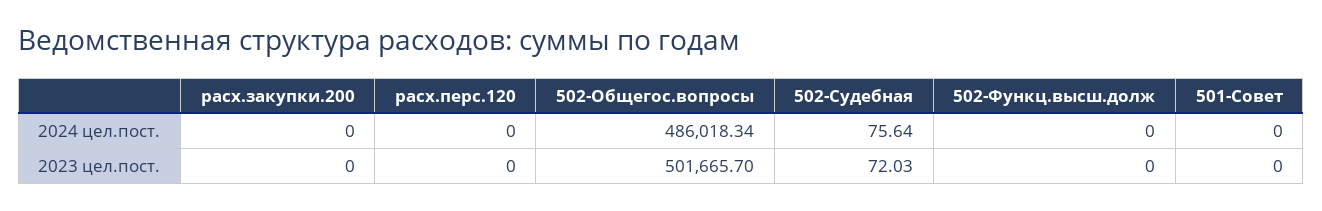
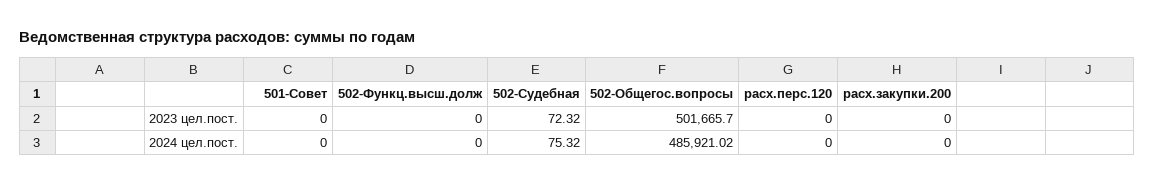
502-Общегос.вопросы, 2024 цел.пост.: 486018.34 -> 485921.02
502-Судебная, 2024 цел.пост.: 75.64 -> 75.32
502-Судебная, 2023 цел.пост.: 72.03 -> 72.32

